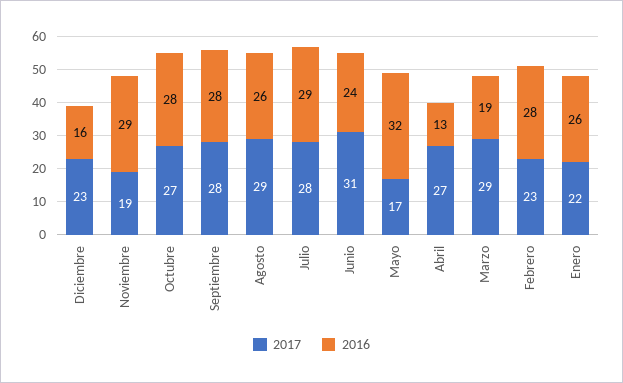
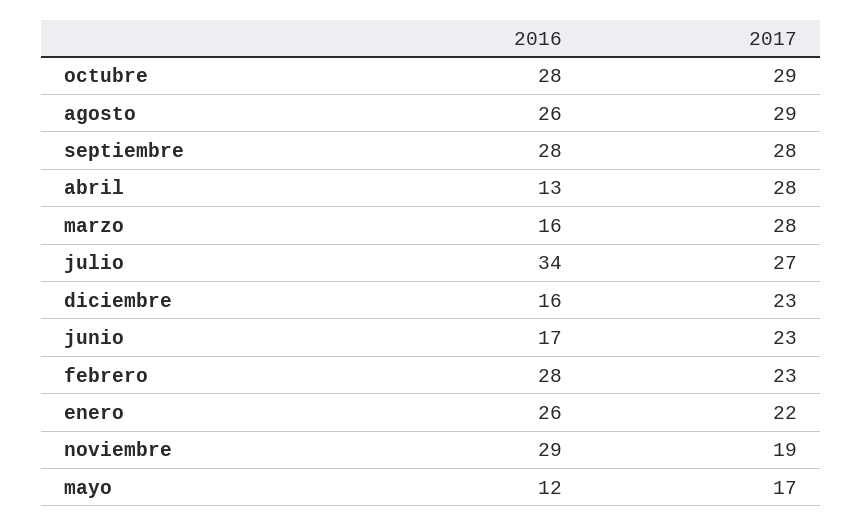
2017, Octubre: 27 -> 29
2017, Julio: 28 -> 27
2016, Julio: 29 -> 34
2017, Junio: 31 -> 23
2016, Junio: 24 -> 17
2016, Mayo: 32 -> 12
2017, Abril: 27 -> 28
2017, Marzo: 29 -> 28
2016, Marzo: 19 -> 16

